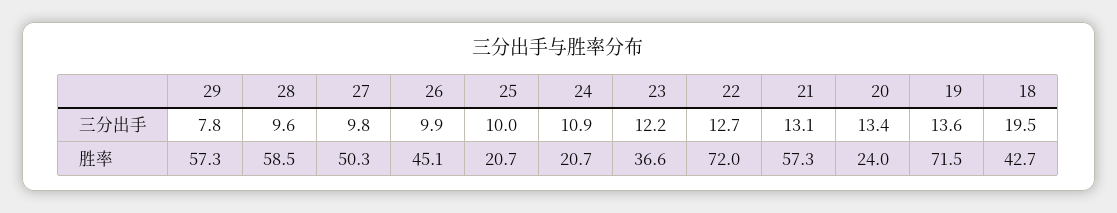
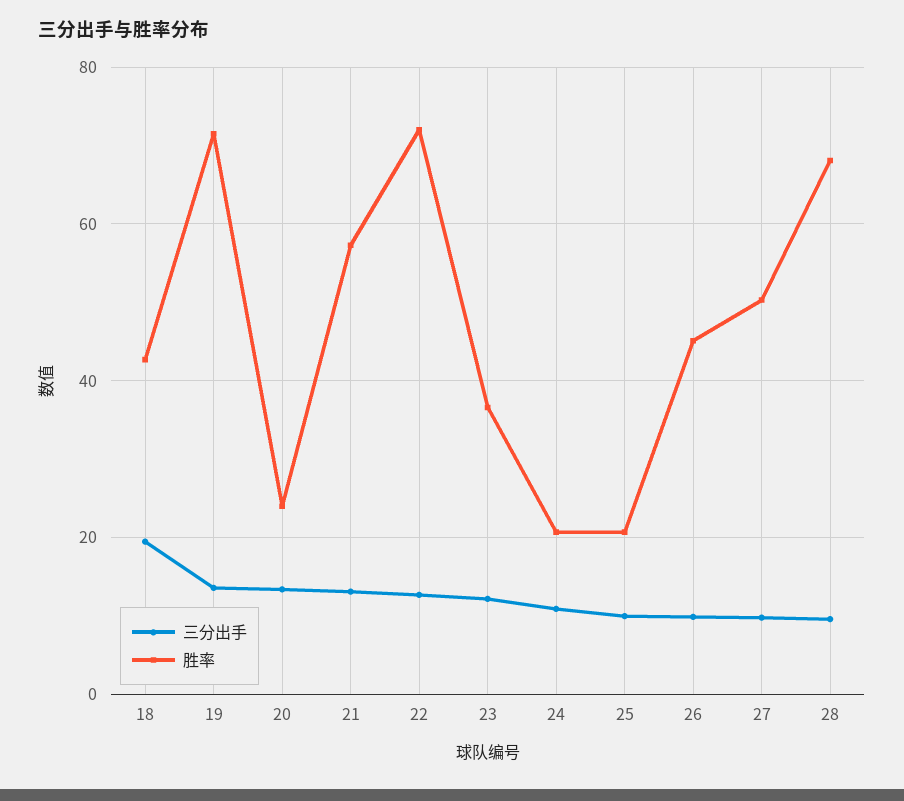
三分出手, 29: 7.8 -> none
胜率, 29: 57.3 -> none
胜率, 28: 58.5 -> 68

